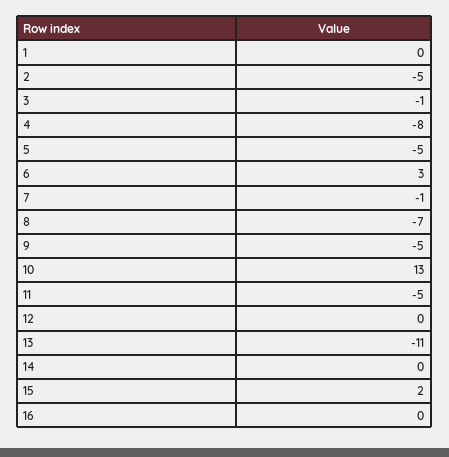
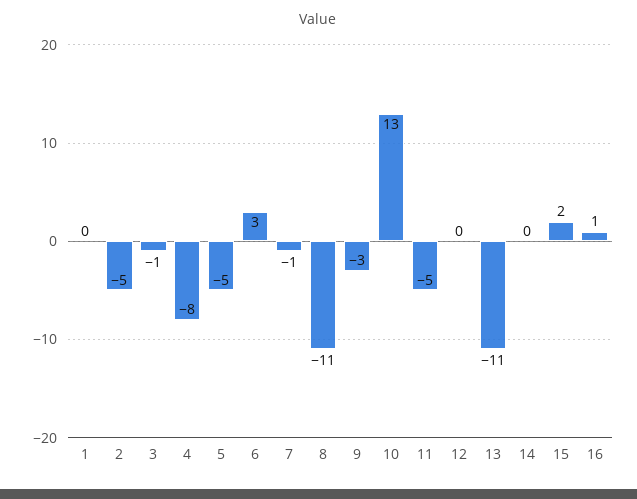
8: -7 -> -11
9: -5 -> -3
16: 0 -> 1

